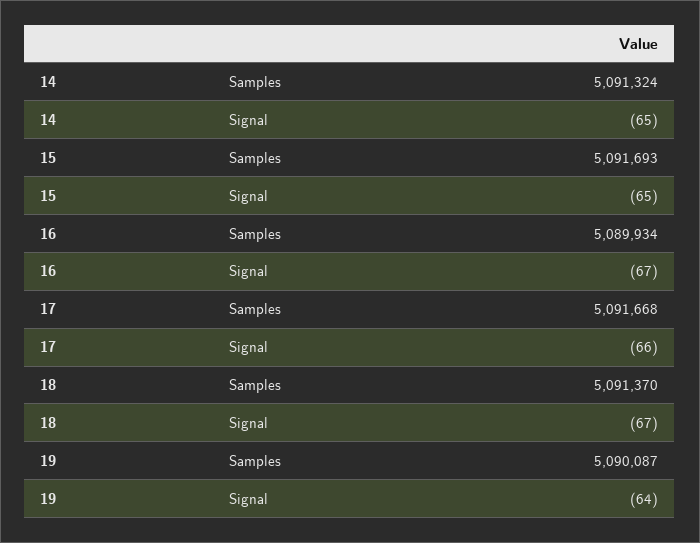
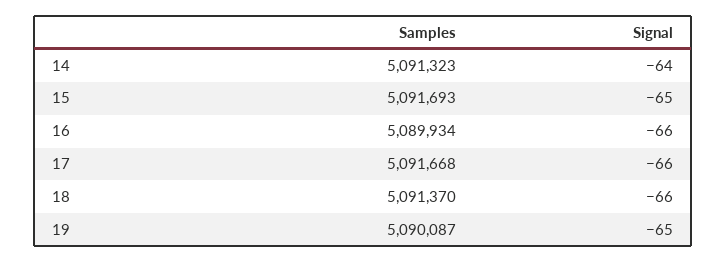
14, Samples: 5091324 -> 5091323
14, Signal: -65 -> -64
16, Signal: -67 -> -66
18, Signal: -67 -> -66
19, Signal: -64 -> -65

